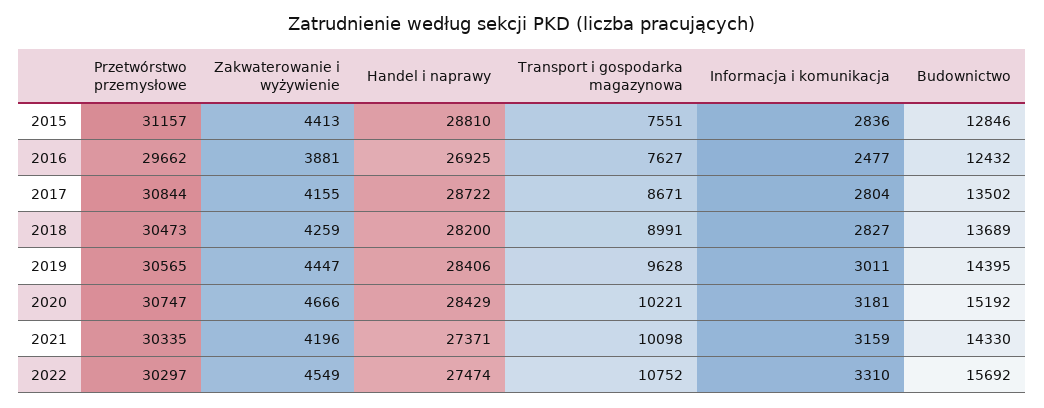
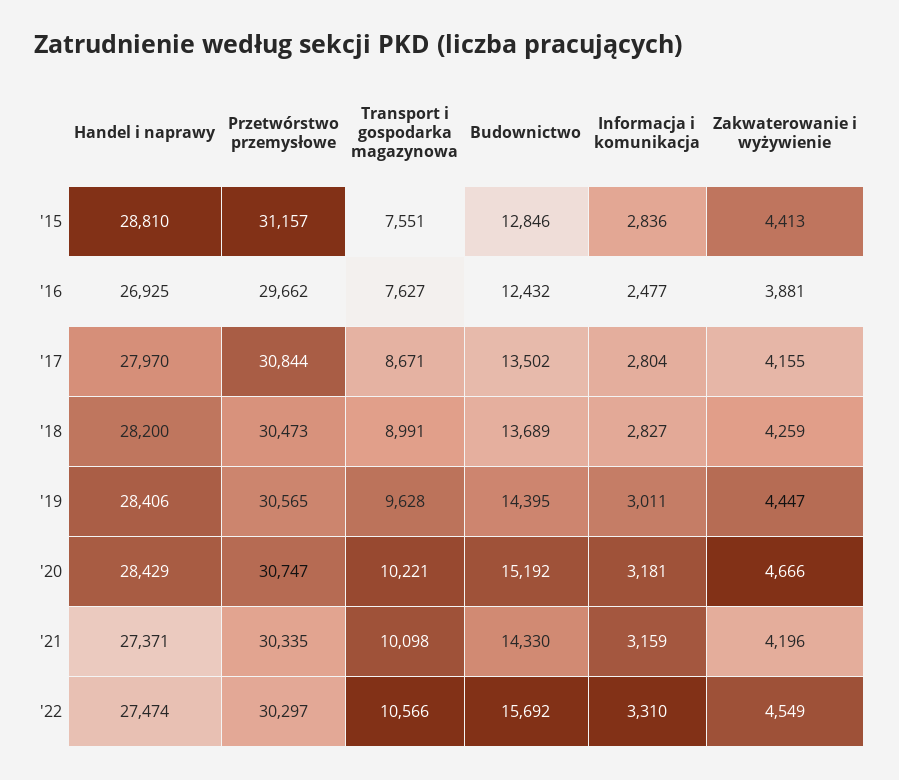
Handel i naprawy, 2017: 28722 -> 27970
Transport i gospodarka magazynowa, 2022: 10752 -> 10566

